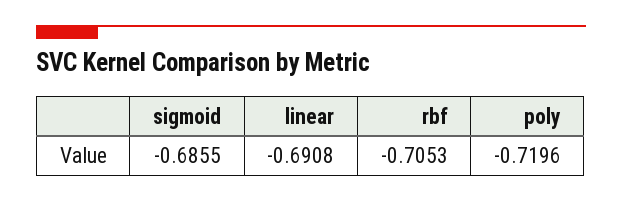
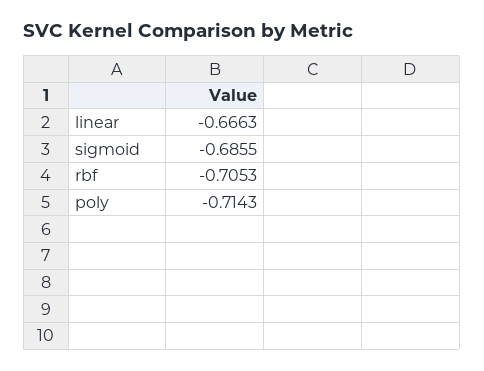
linear: -0.6908 -> -0.6663
poly: -0.7196 -> -0.7143

